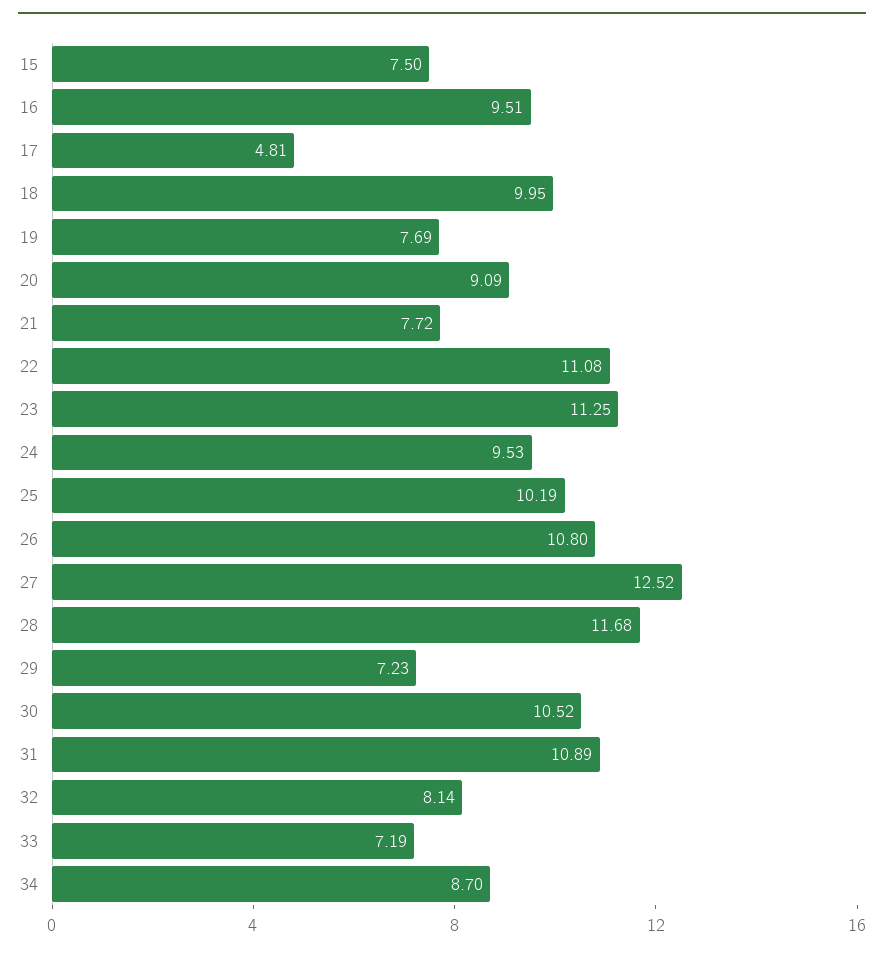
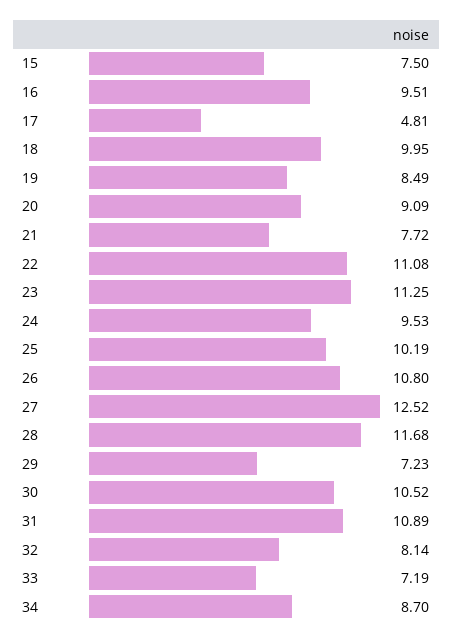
19: 7.69 -> 8.49

